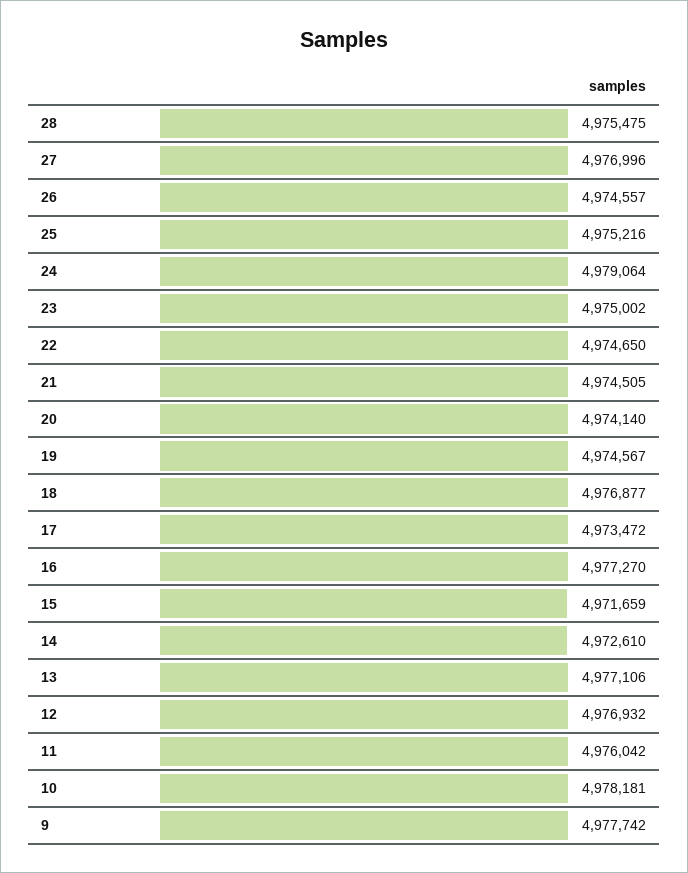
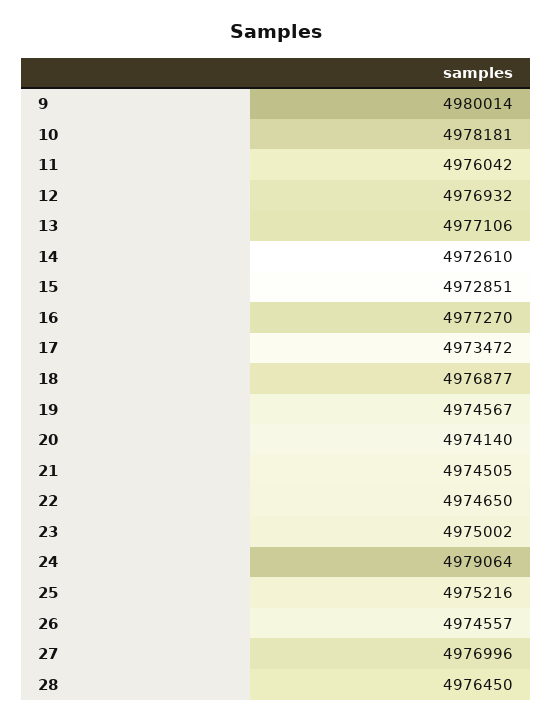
28: 4975475 -> 4976450
15: 4971659 -> 4972851
9: 4977742 -> 4980014

